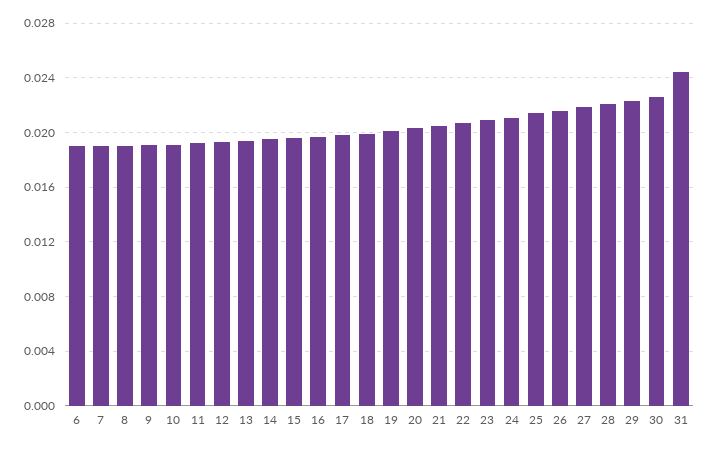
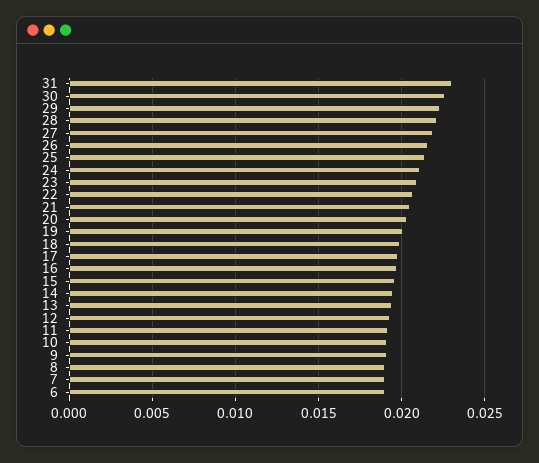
31: 0.0245 -> 0.023

